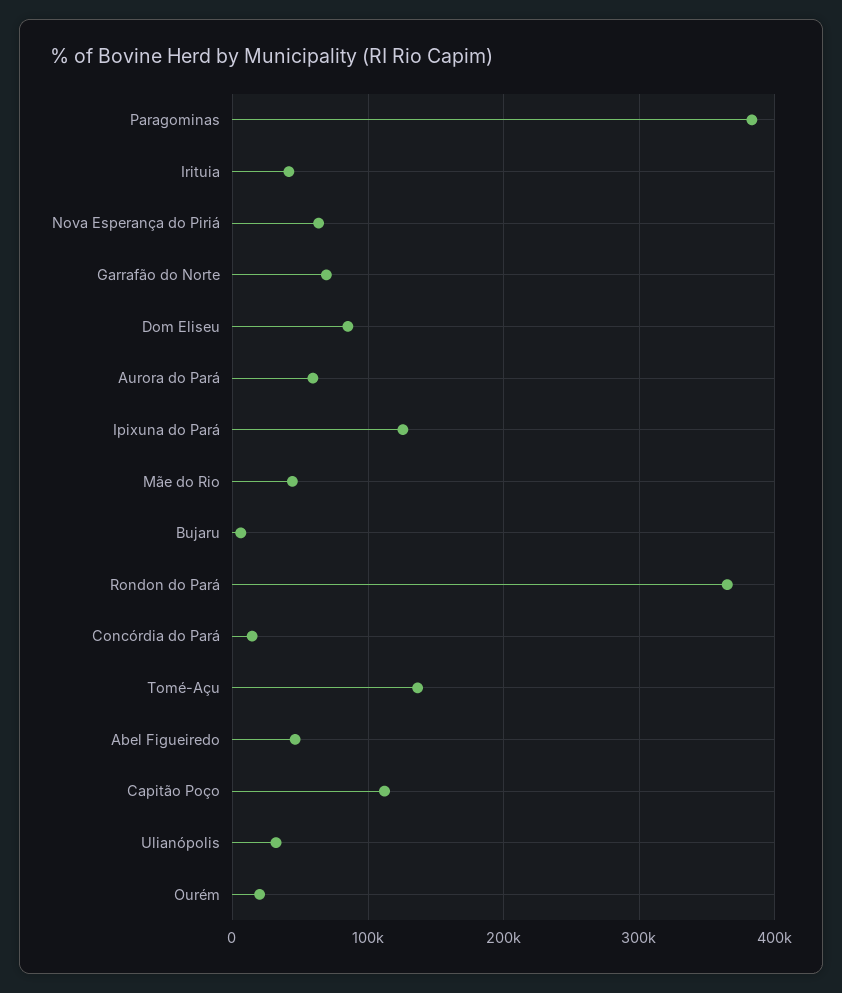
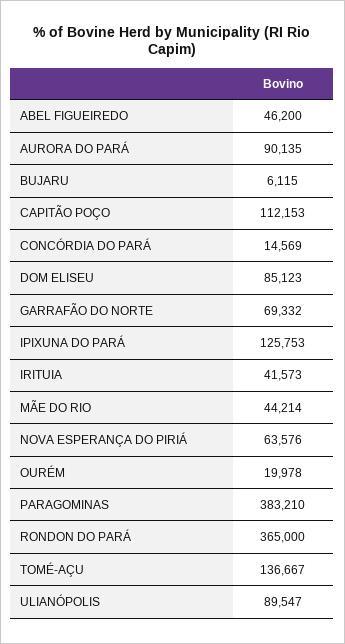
Aurora do Pará: 60000 -> 90135
Ulianópolis: 30000 -> 89547

